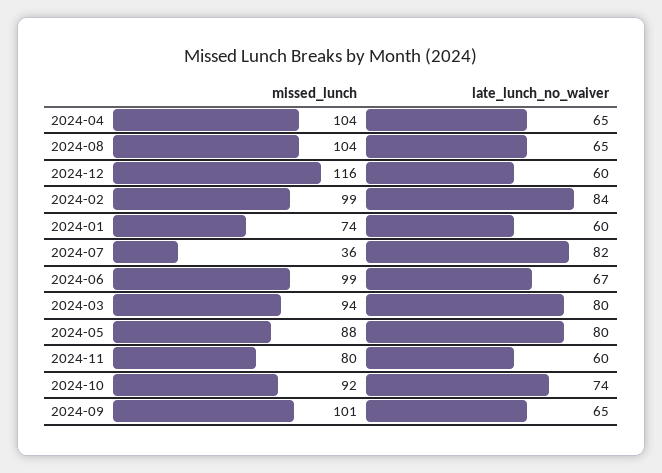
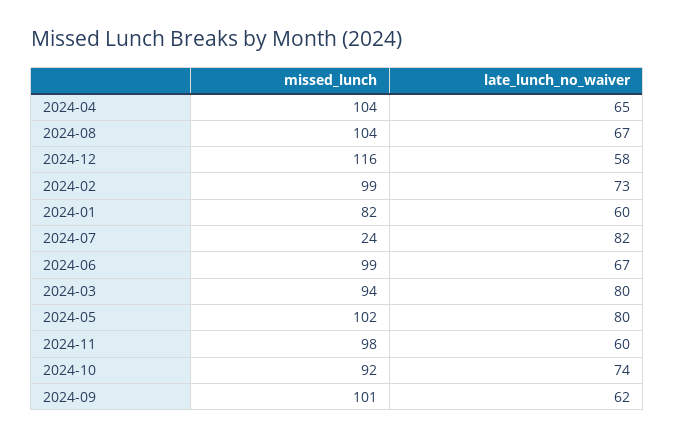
late_lunch_no_waiver, 2024-08: 65 -> 67
late_lunch_no_waiver, 2024-12: 60 -> 58
late_lunch_no_waiver, 2024-02: 84 -> 73
missed_lunch, 2024-01: 74 -> 82
missed_lunch, 2024-07: 36 -> 24
missed_lunch, 2024-05: 88 -> 102
missed_lunch, 2024-11: 80 -> 98
late_lunch_no_waiver, 2024-09: 65 -> 62

